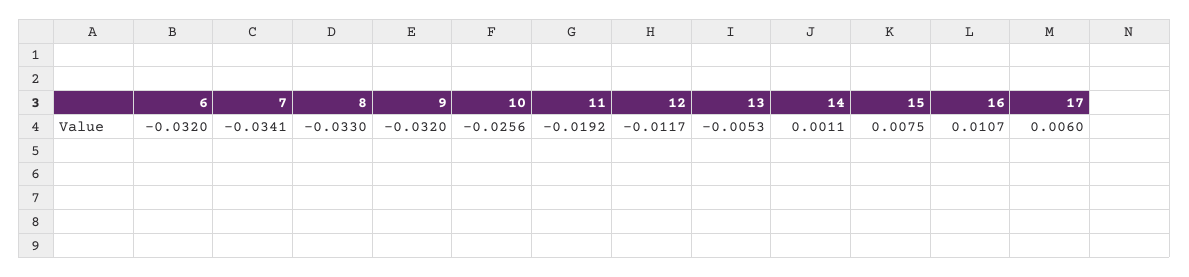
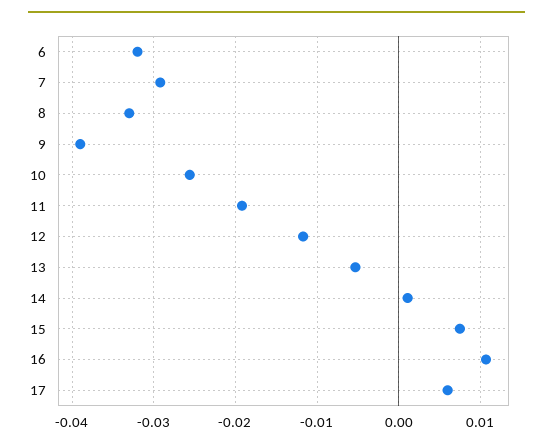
7: -0.0341 -> -0.029
9: -0.032 -> -0.039

